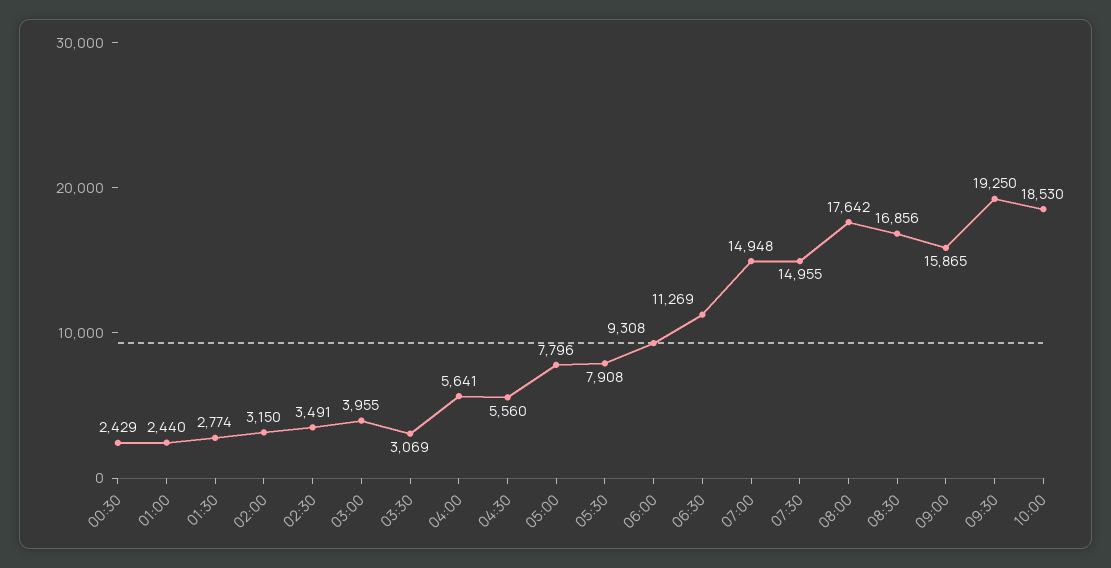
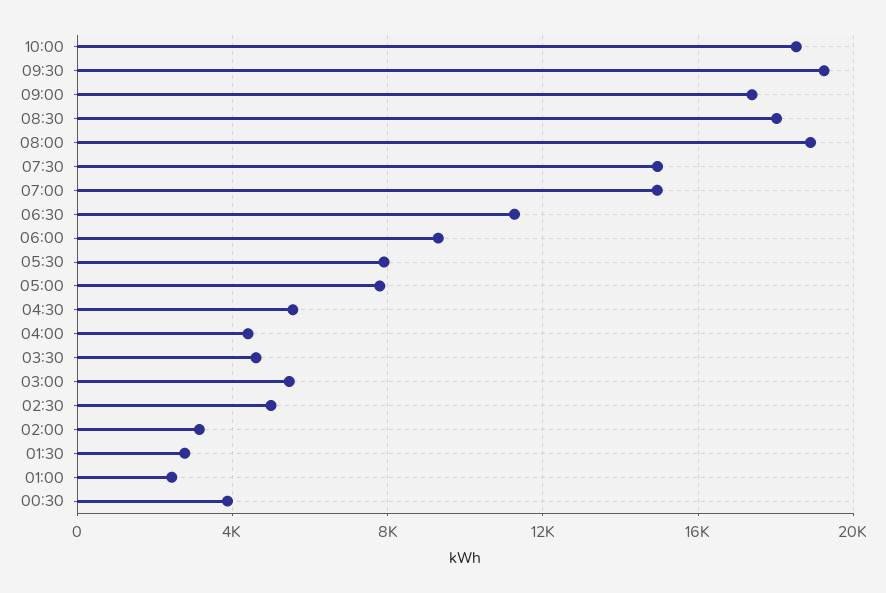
00:30: 2429 -> 4000
02:30: 3491 -> 5000
03:00: 3955 -> 5500
03:30: 3069 -> 4500
04:00: 5641 -> 4500
08:00: 17642 -> 19000
08:30: 16856 -> 18000
09:00: 15865 -> 17500

